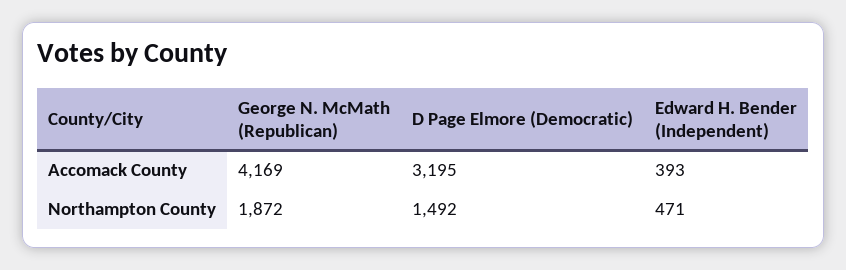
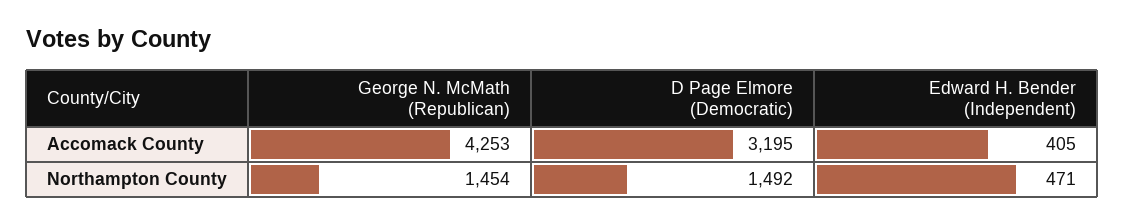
George N. McMath (Republican), Accomack County: 4169 -> 4253
Edward H. Bender (Independent), Accomack County: 393 -> 405
George N. McMath (Republican), Northampton County: 1872 -> 1454

